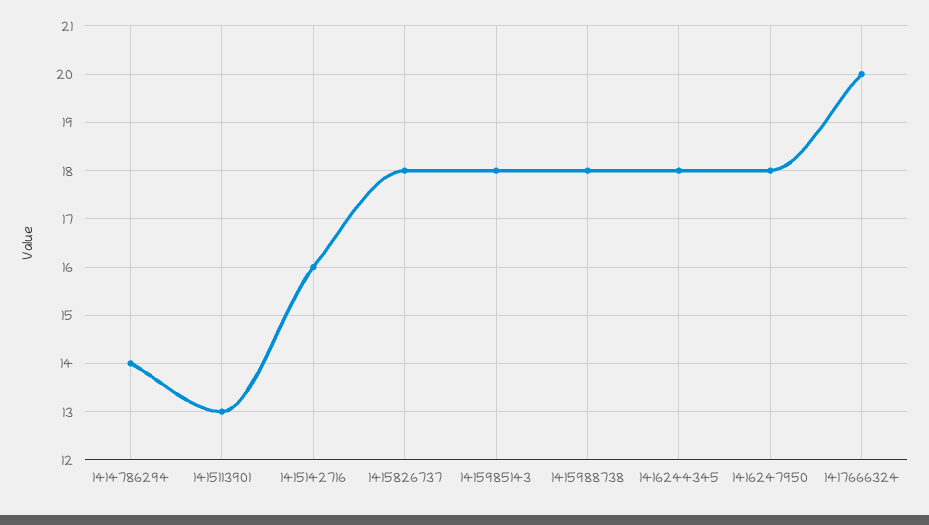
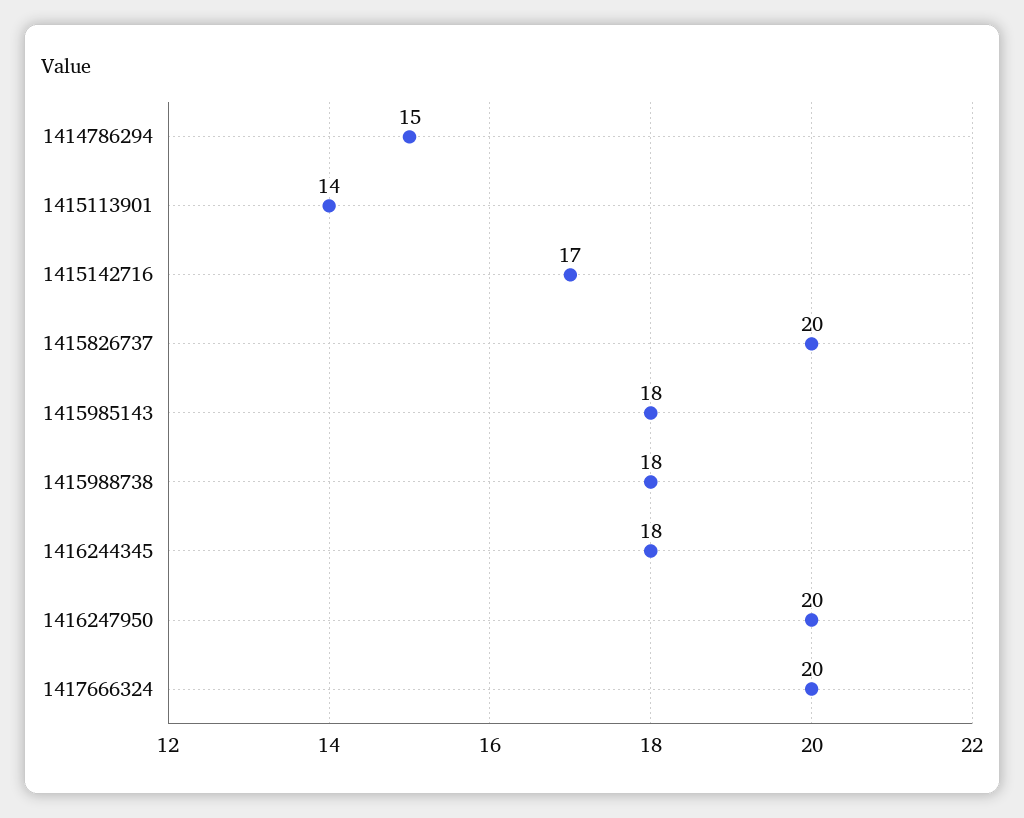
1414786294: 14 -> 15
1415113901: 13 -> 14
1415142716: 16 -> 17
1415826737: 18 -> 20
1416247950: 18 -> 20

